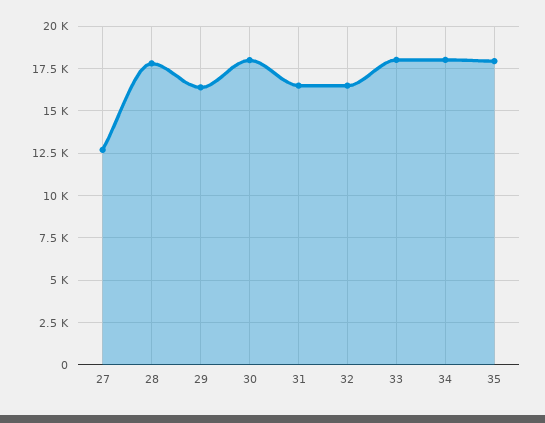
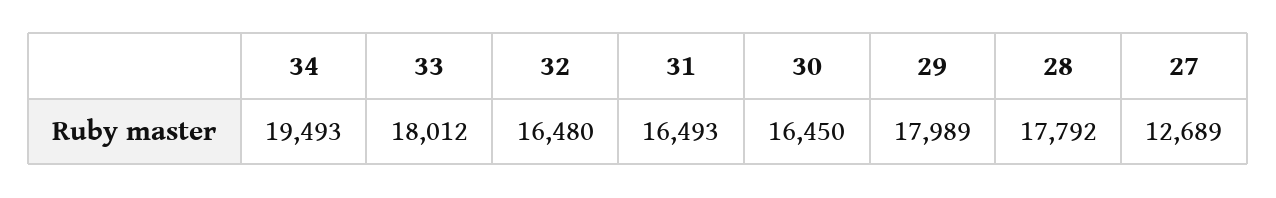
29: 16500 -> 17989
30: 18000 -> 16450
34: 18000 -> 19493
35: 18000 -> none

